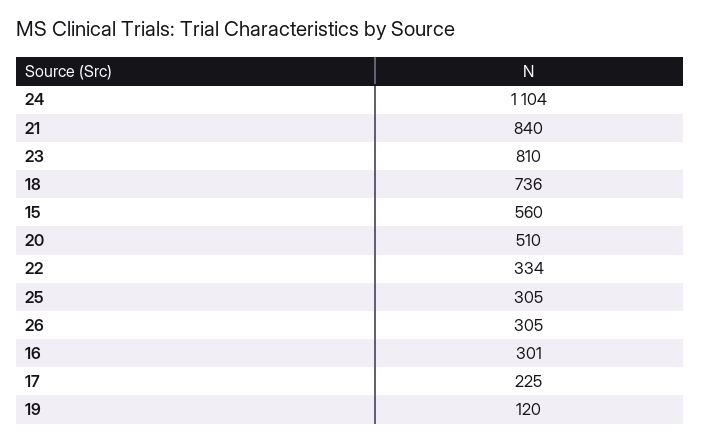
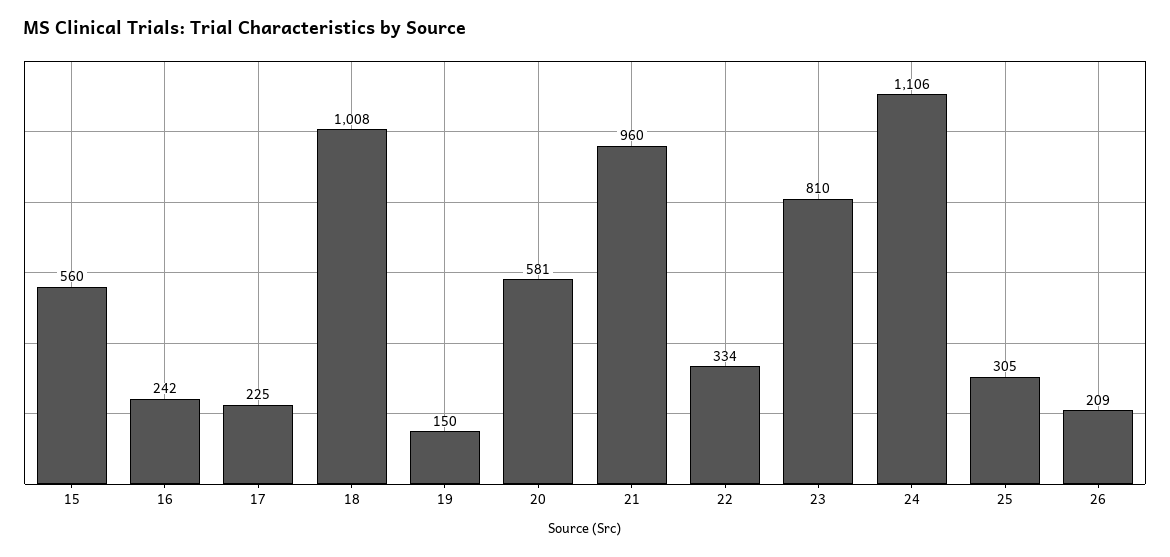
24: 1104 -> 1106
21: 840 -> 960
18: 736 -> 1008
20: 510 -> 581
26: 305 -> 209
16: 301 -> 242
19: 120 -> 150

